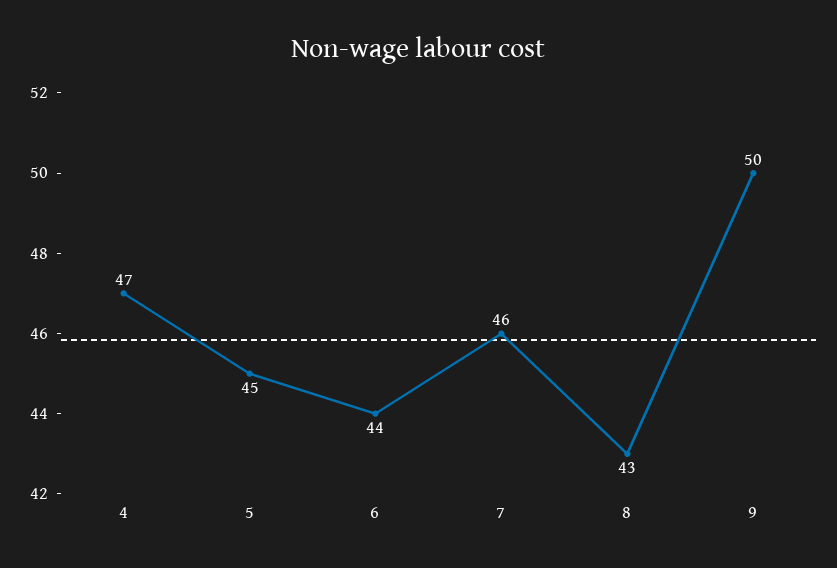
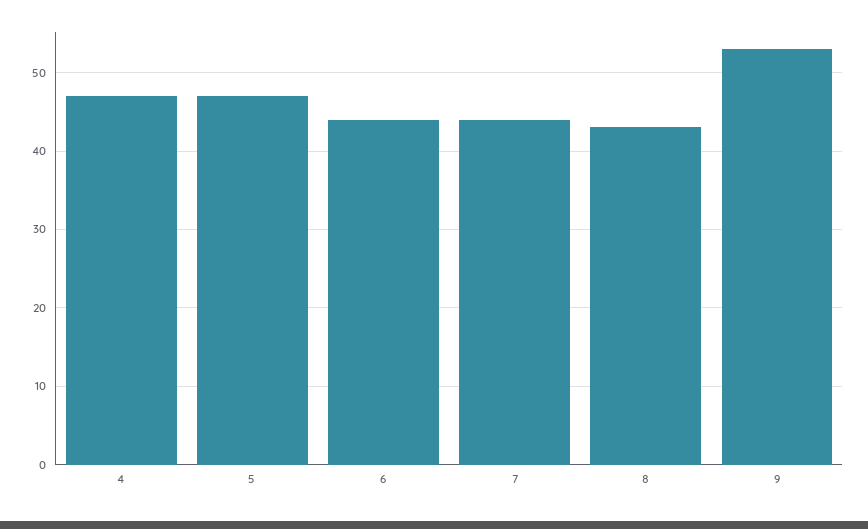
5: 45 -> 47
7: 46 -> 44
9: 50 -> 53

